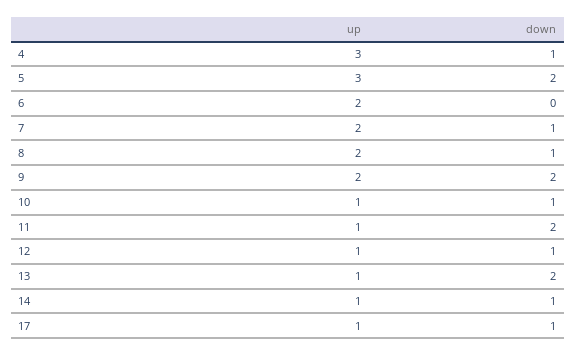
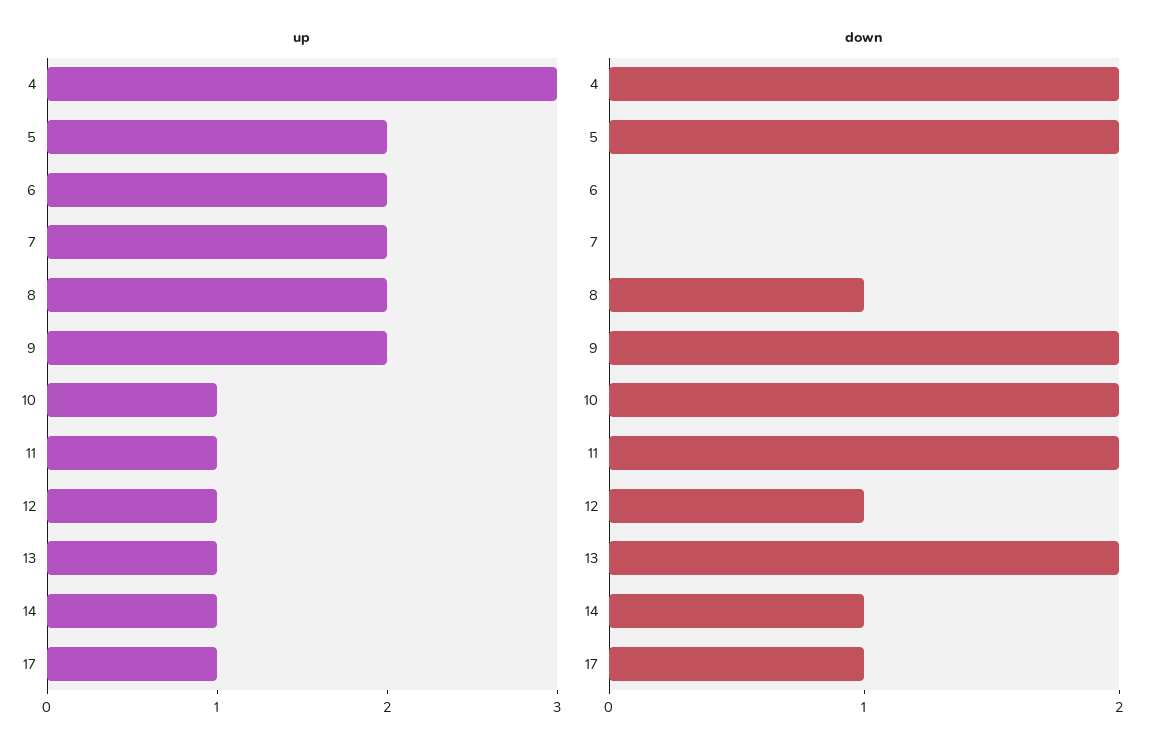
down, 4: 1 -> 2
up, 5: 3 -> 2
down, 7: 1 -> 0
down, 10: 1 -> 2

